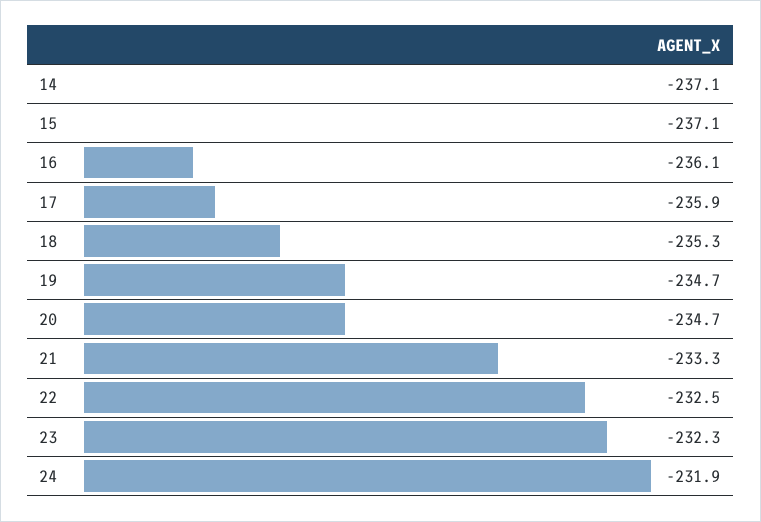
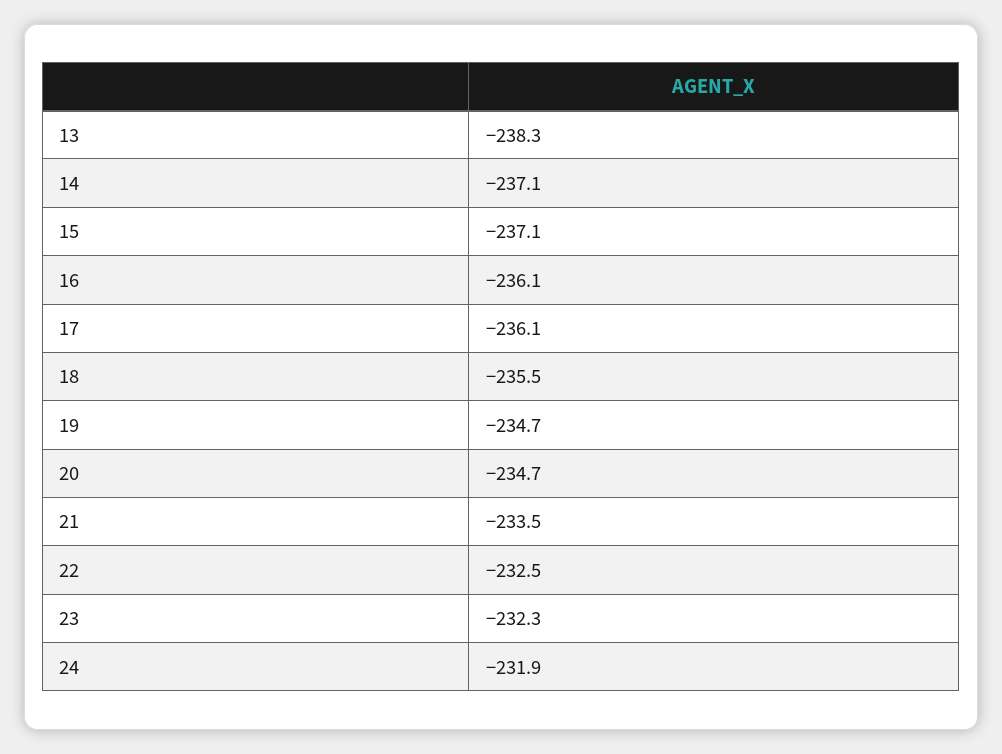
17: -235.9 -> -236.1
18: -235.3 -> -235.5
21: -233.3 -> -233.5
13: none -> -238.3

